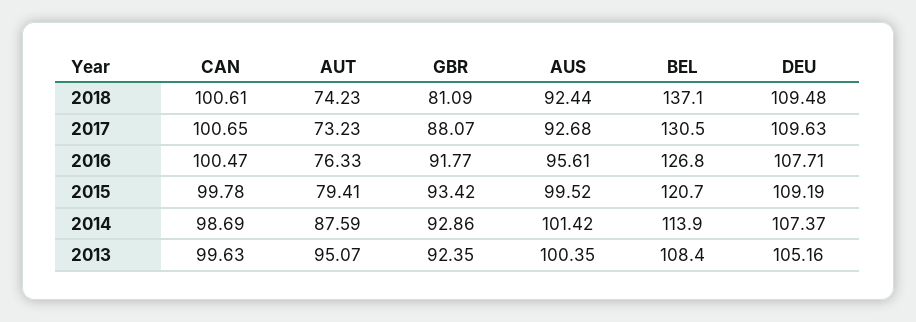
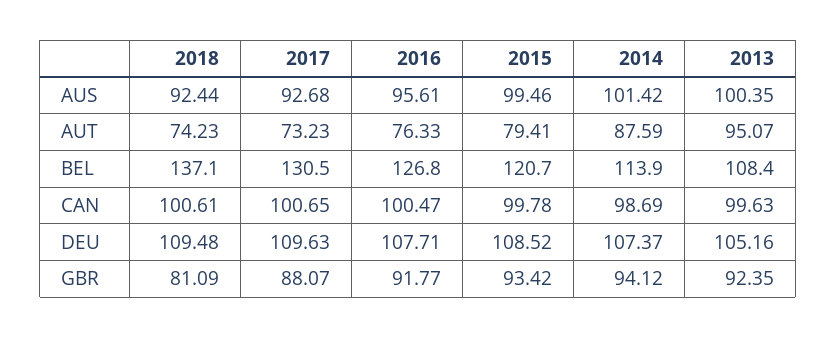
AUS, 2015: 99.52 -> 99.46
DEU, 2015: 109.19 -> 108.52
GBR, 2014: 92.86 -> 94.12

